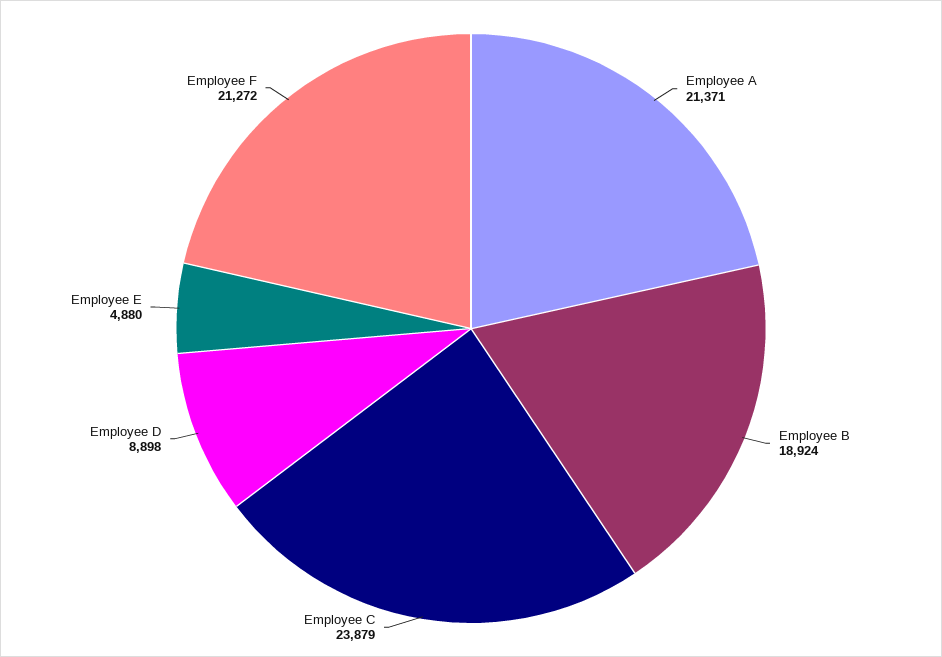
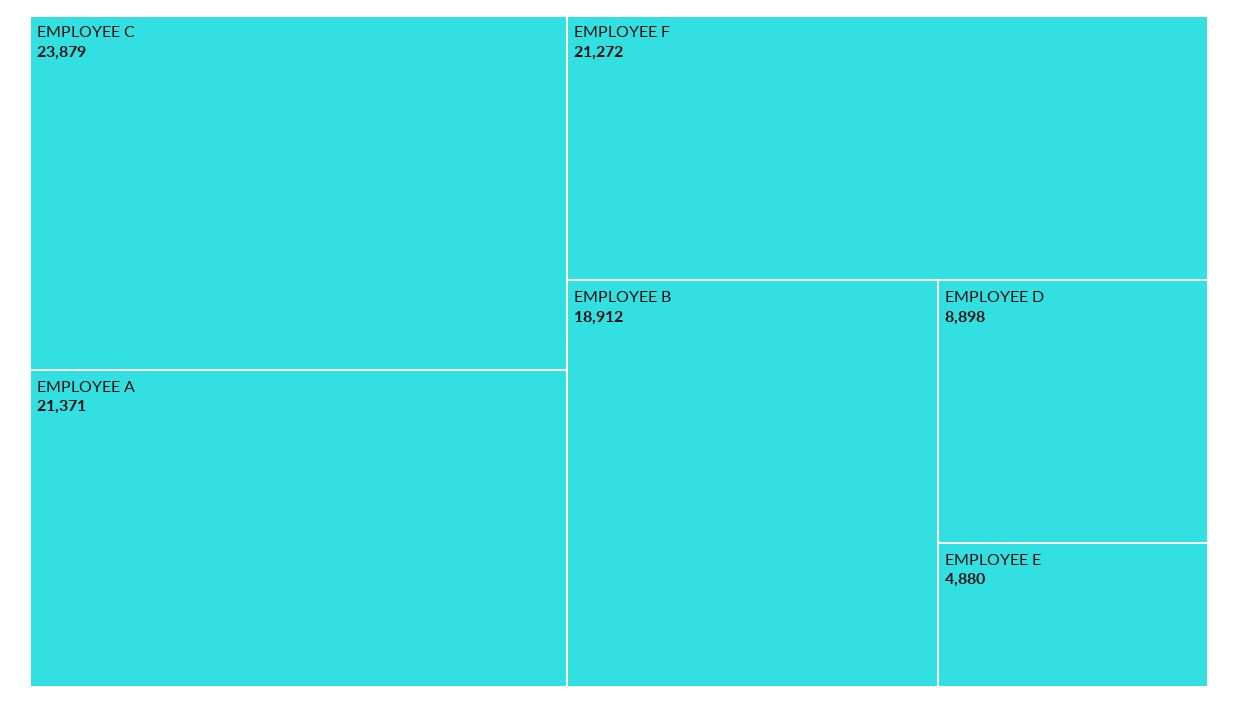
Employee B: 18924 -> 18912

